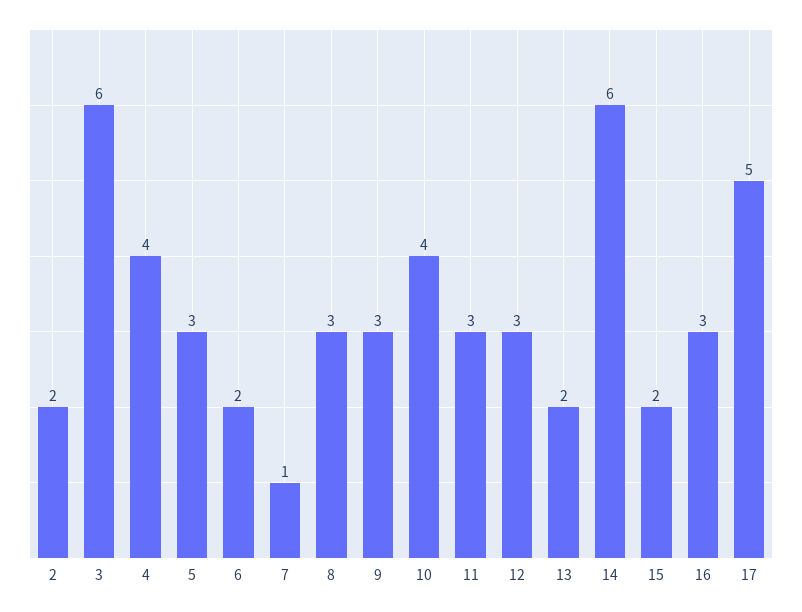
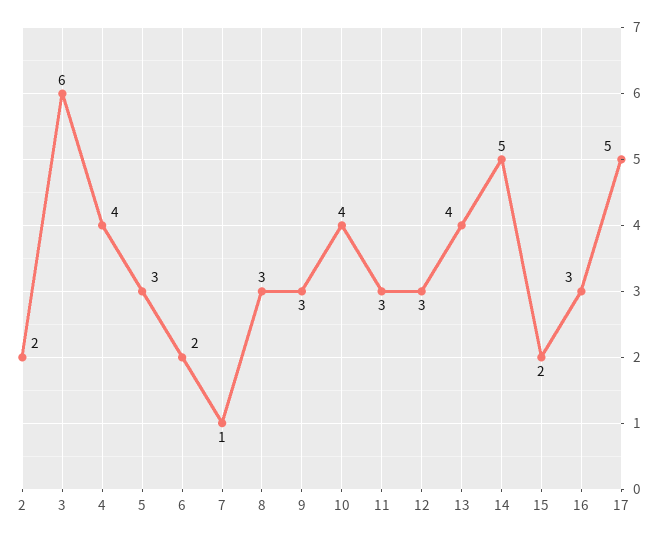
13: 2 -> 4
14: 6 -> 5

